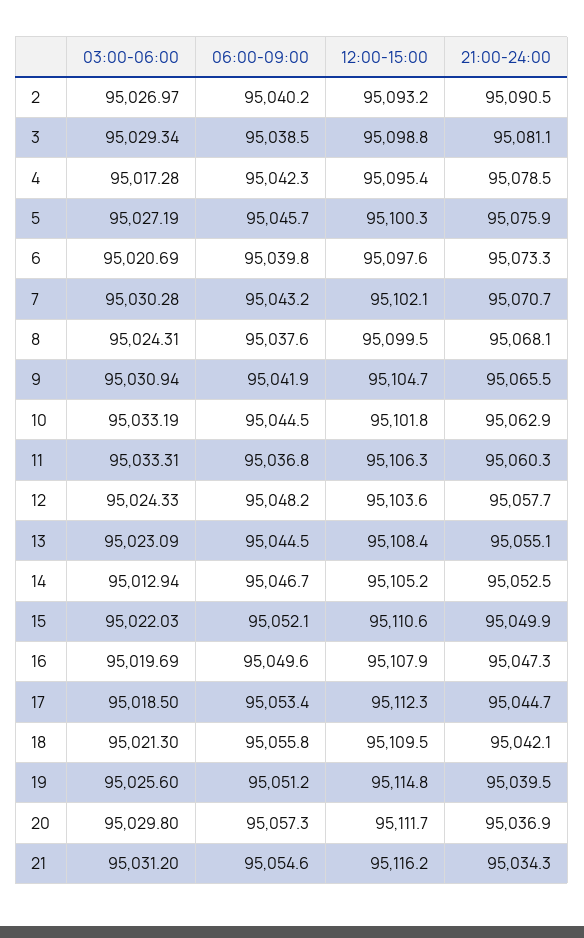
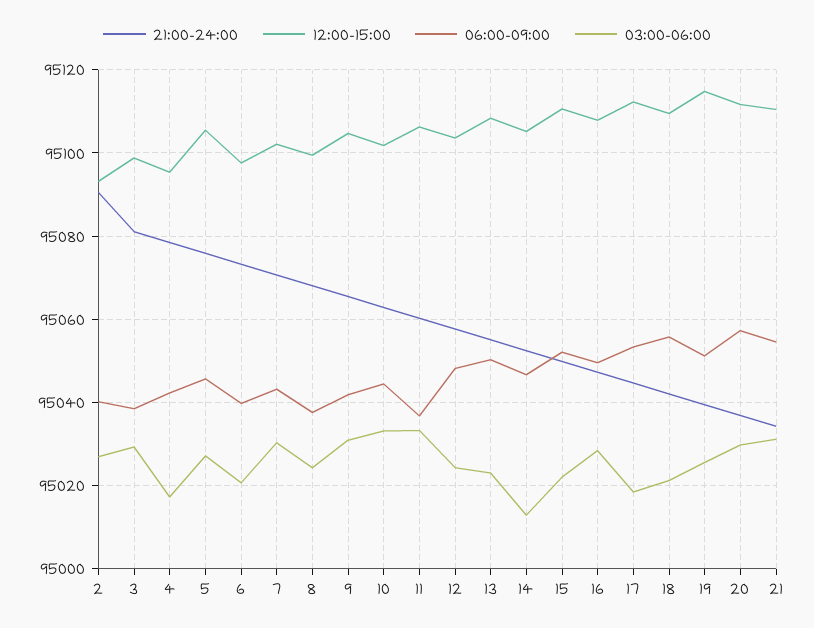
12:00-15:00, 5: 95100.3 -> 95106
06:00-09:00, 13: 95044.5 -> 95050
03:00-06:00, 16: 95019.69 -> 95028
12:00-15:00, 21: 95116.2 -> 95110

